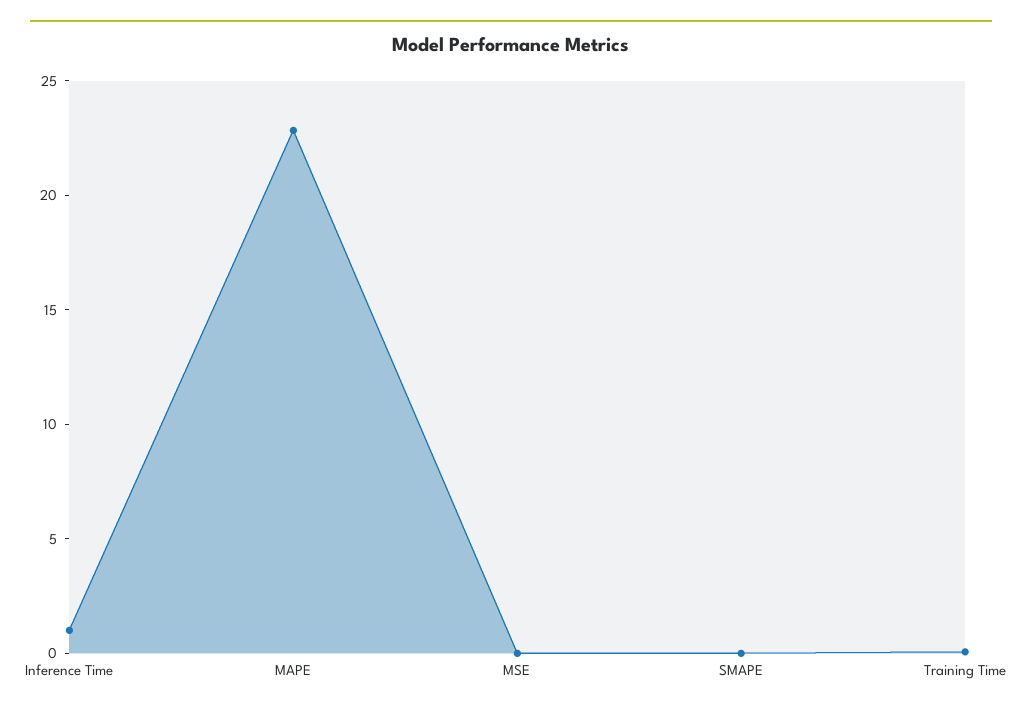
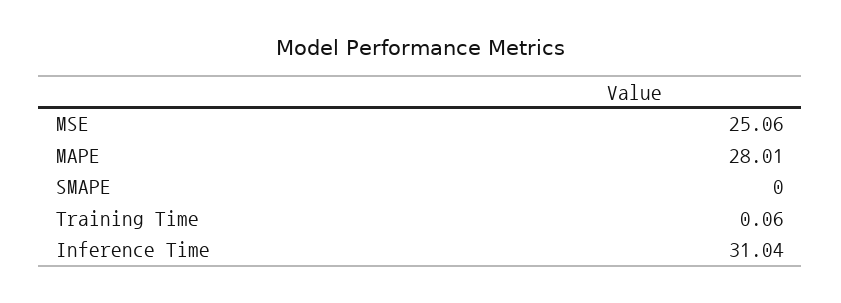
Inference Time: 1 -> 31.04
MAPE: 23 -> 28.01
MSE: 0 -> 25.06

